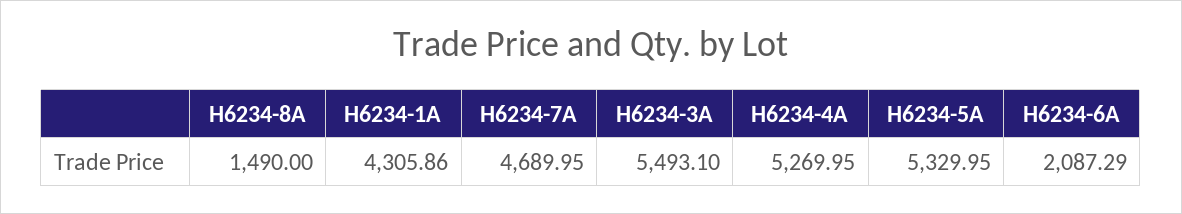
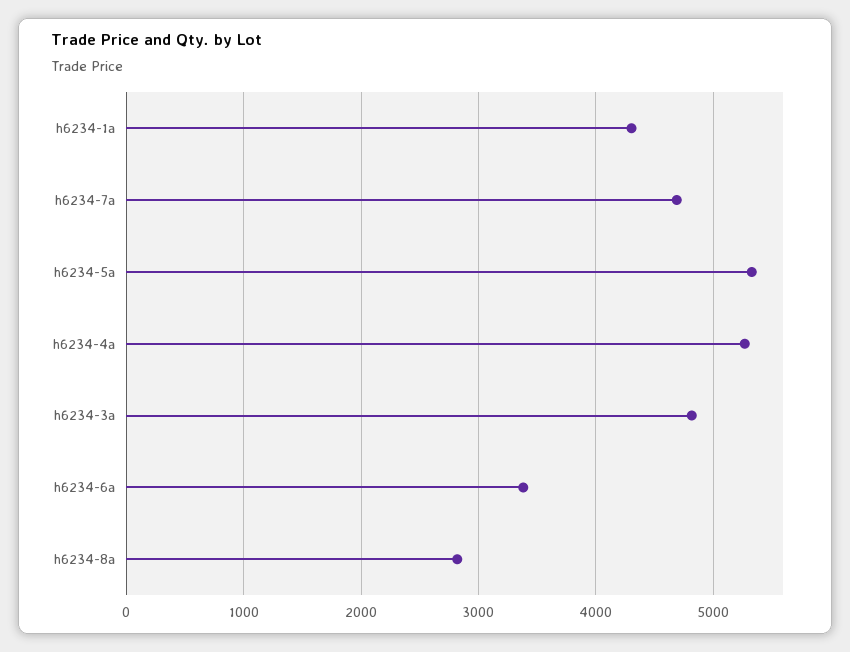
H6234-8A: 1490 -> 2800
H6234-3A: 5493.1 -> 4800
H6234-6A: 2087.29 -> 3400

